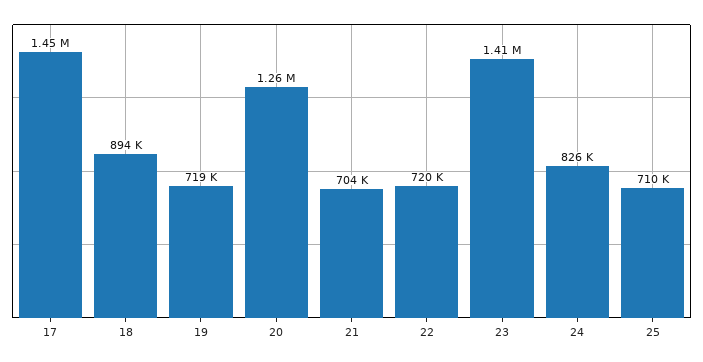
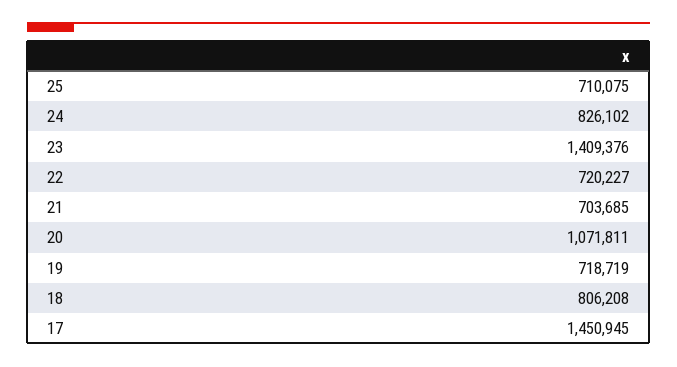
18: 894000 -> 806208
20: 1260000 -> 1071811

